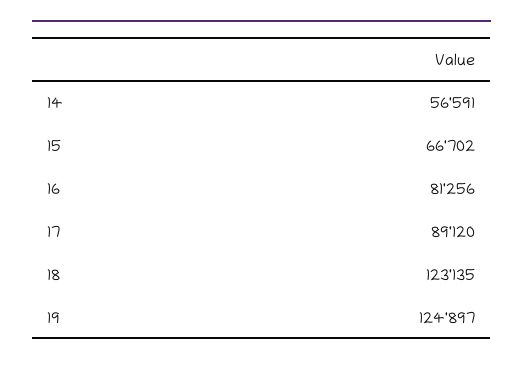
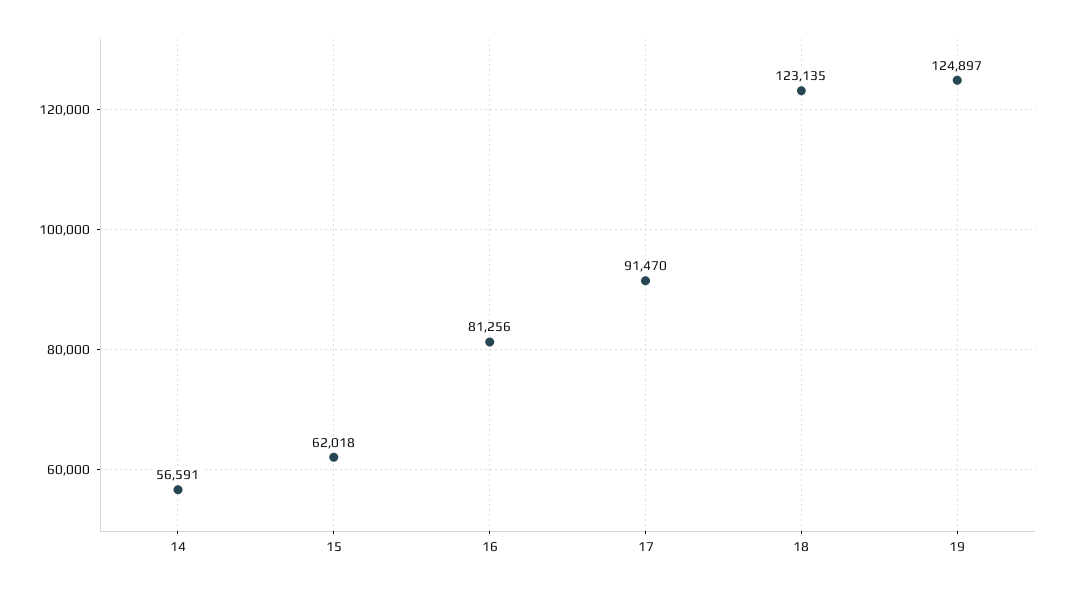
15: 66702 -> 62018
17: 89120 -> 91470

